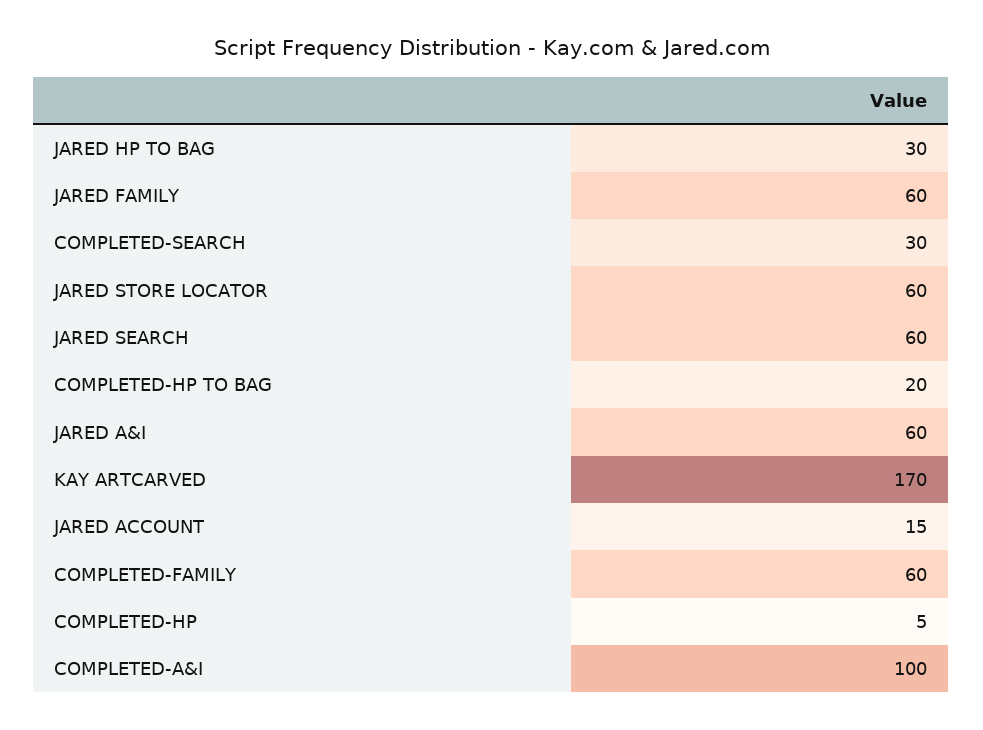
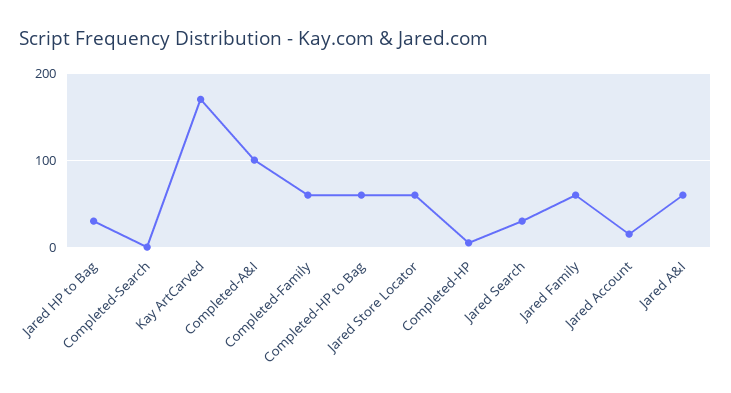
COMPLETED-SEARCH: 30 -> 0
JARED SEARCH: 60 -> 30
COMPLETED-HP TO BAG: 20 -> 60

